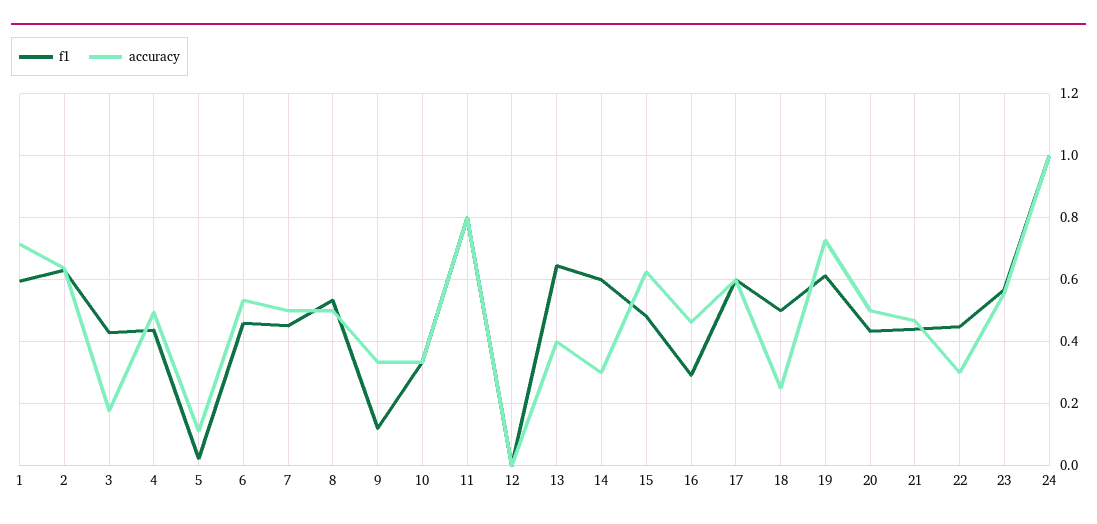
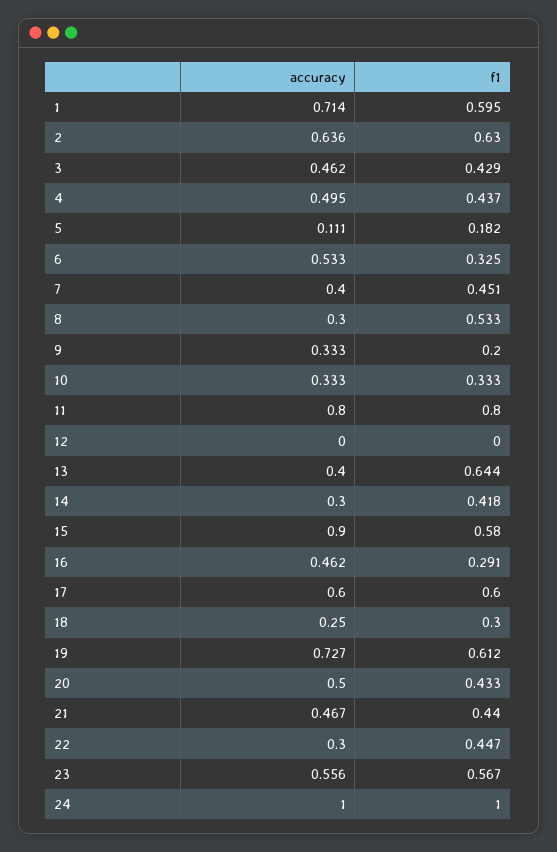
accuracy, 3: 0.18 -> 0.462
f1, 5: 0.02 -> 0.182
f1, 6: 0.46 -> 0.325
accuracy, 7: 0.5 -> 0.4
accuracy, 8: 0.5 -> 0.3
f1, 9: 0.12 -> 0.2
f1, 14: 0.6 -> 0.418
f1, 15: 0.48 -> 0.58
accuracy, 15: 0.62 -> 0.9
f1, 18: 0.5 -> 0.3

